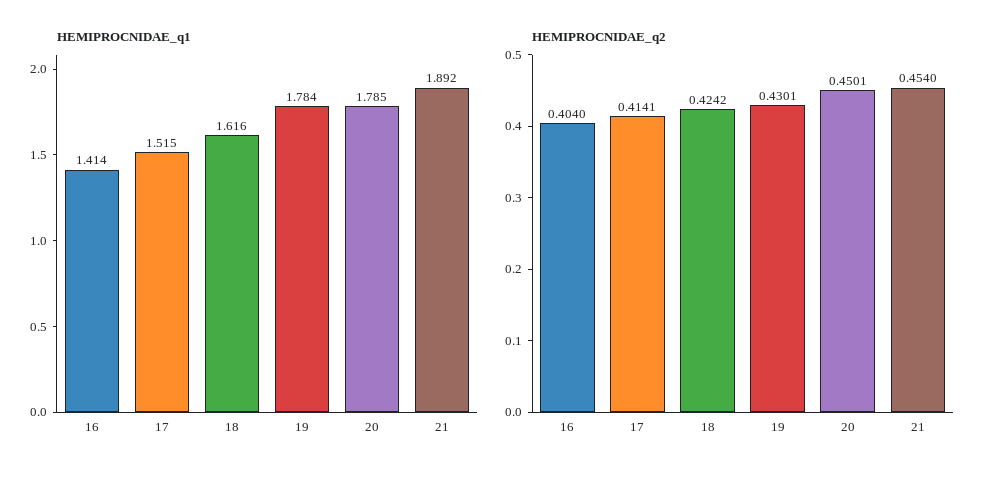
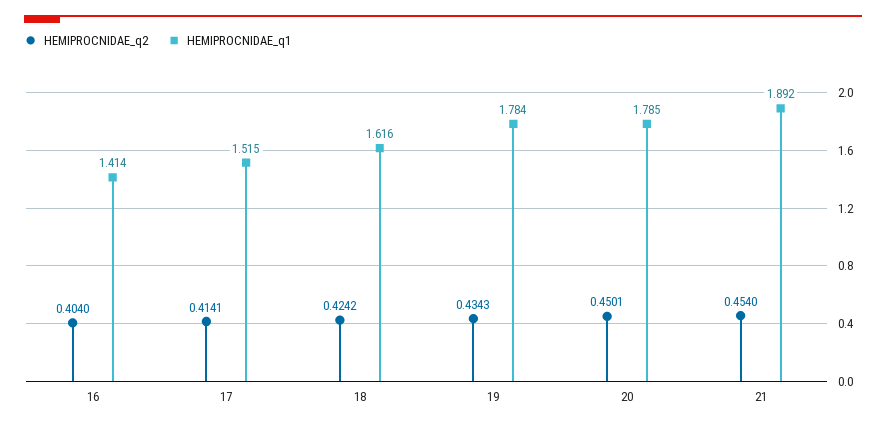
HEMIPROCNIDAE_q2, 19: 0.4301 -> 0.4343

